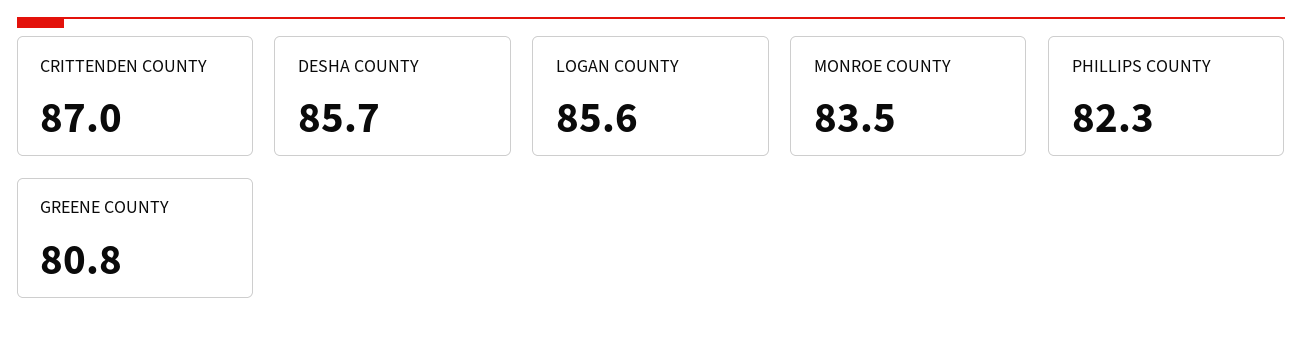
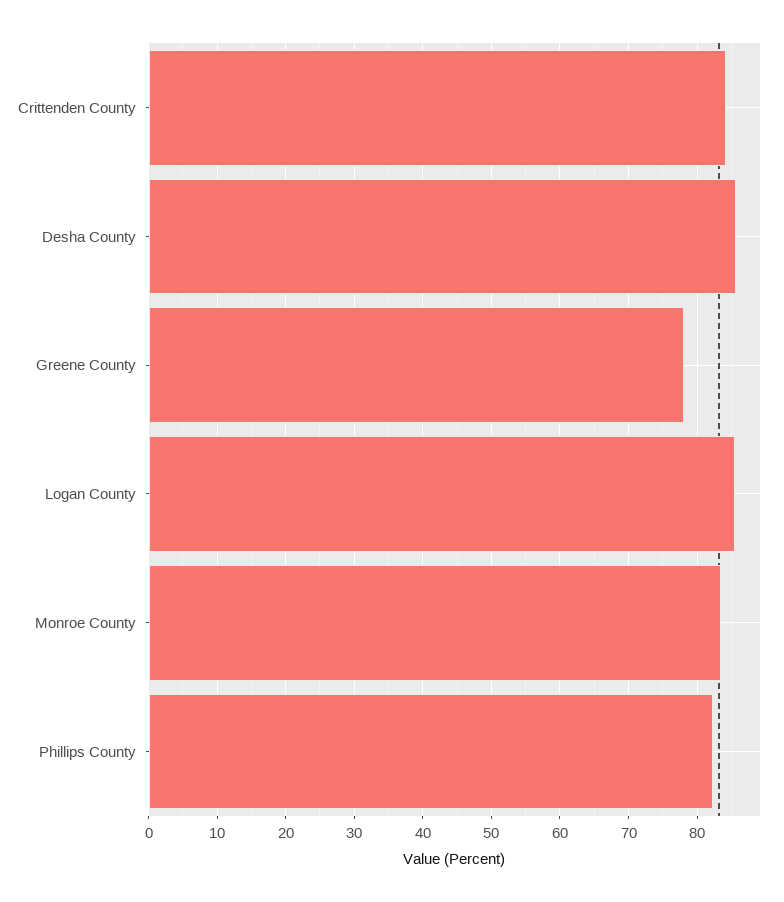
CRITTENDEN COUNTY: 87 -> 84
GREENE COUNTY: 80.8 -> 78

